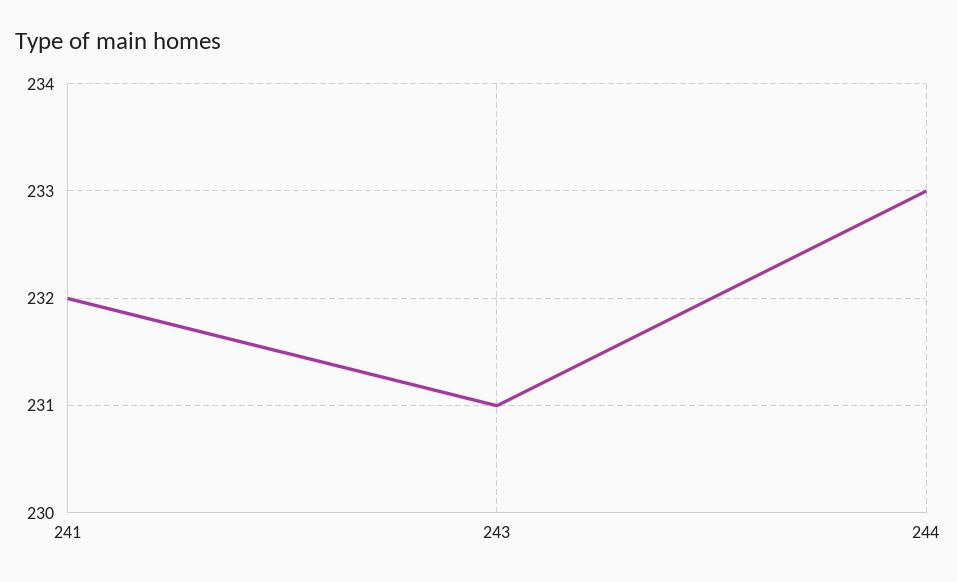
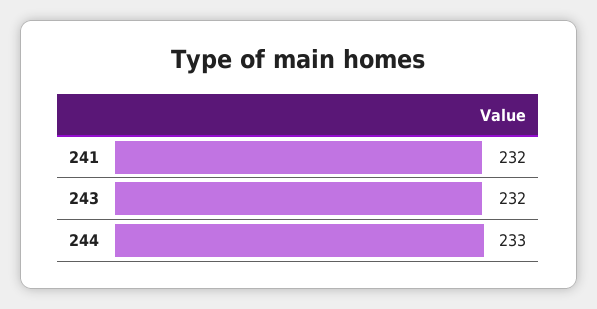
243: 231 -> 232

